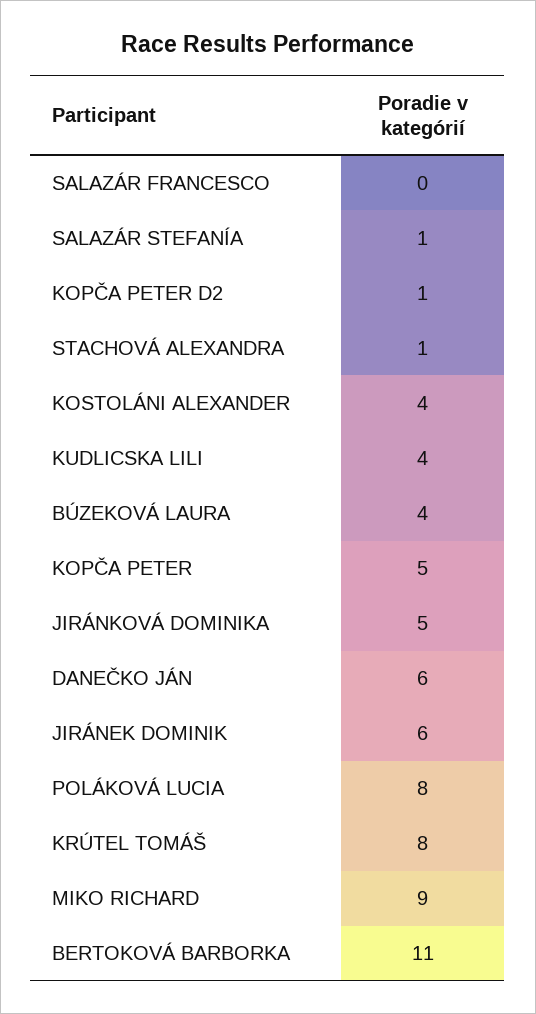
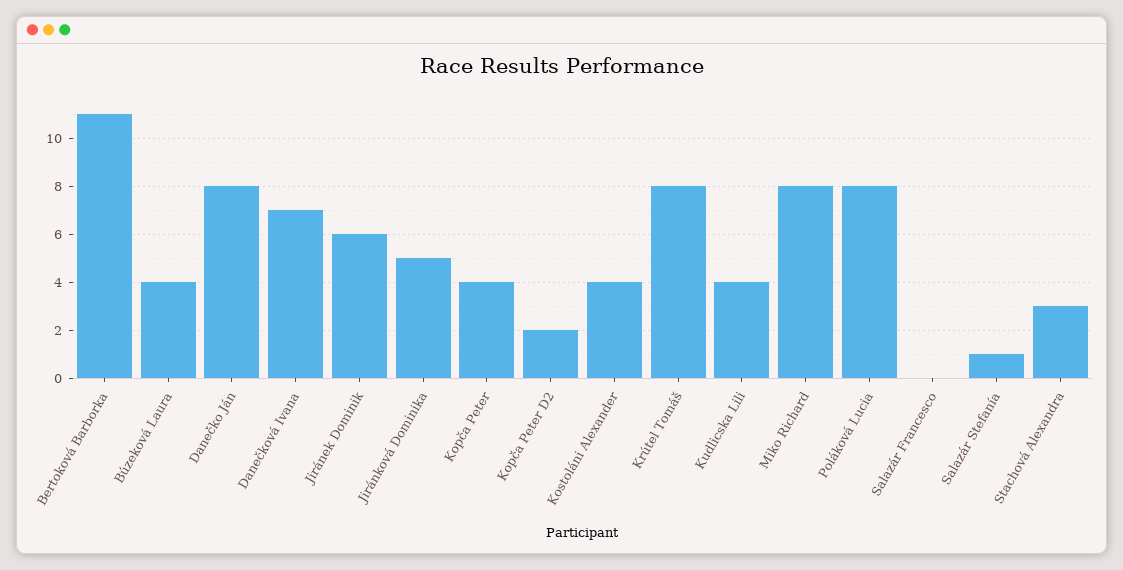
KOPČA PETER D2: 1 -> 2
STACHOVÁ ALEXANDRA: 1 -> 3
KOPČA PETER: 5 -> 4
DANEČKO JÁN: 6 -> 8
MIKO RICHARD: 9 -> 8
Danečková Ivana: none -> 7

